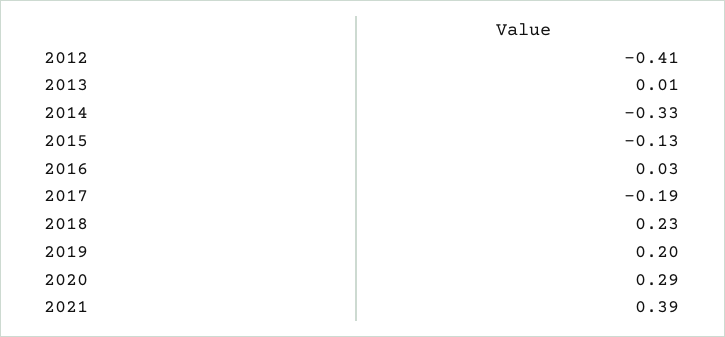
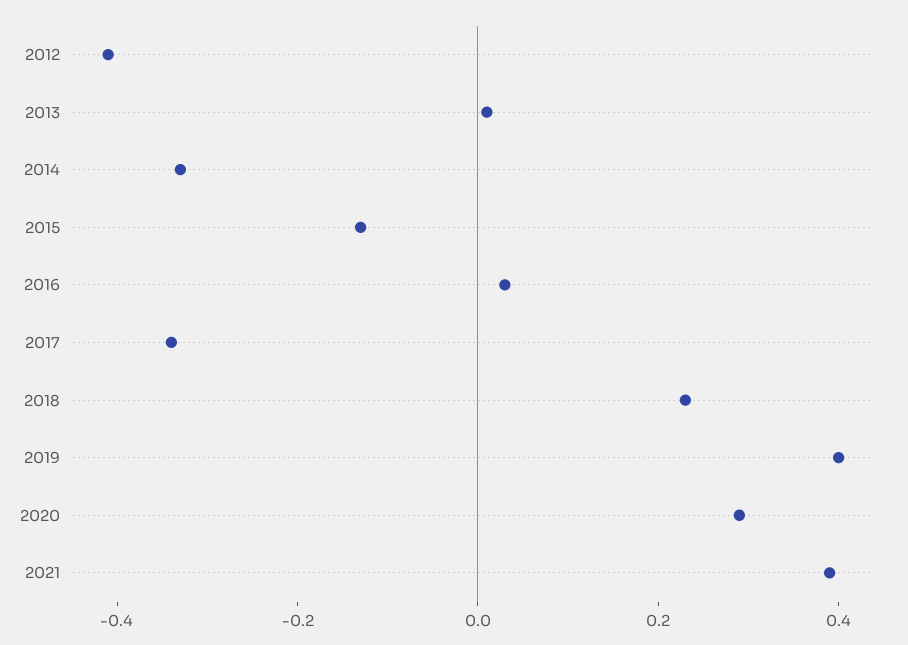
2017: -0.19 -> -0.35
2019: 0.2 -> 0.4

